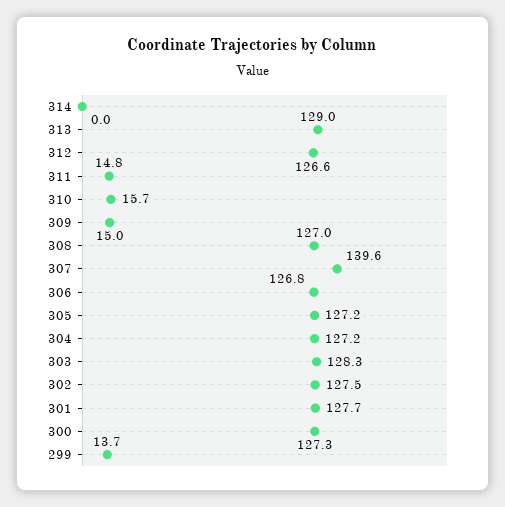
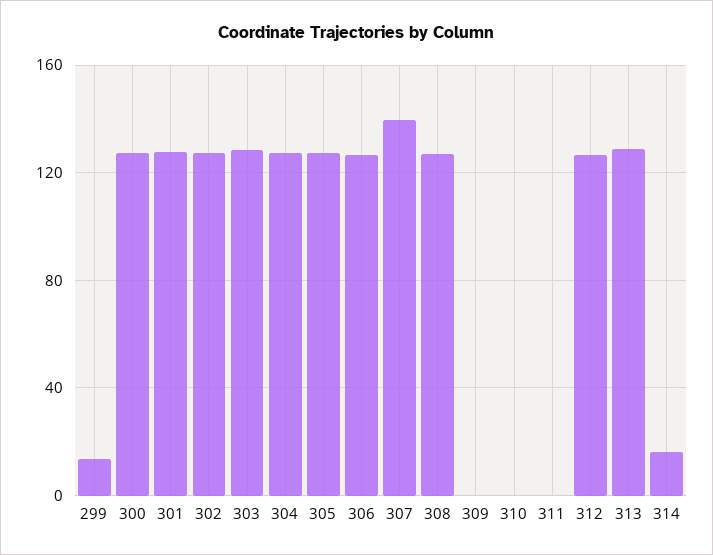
314: 0 -> 15
311: 14.8 -> 0
310: 15.7 -> 0
309: 15 -> 0

